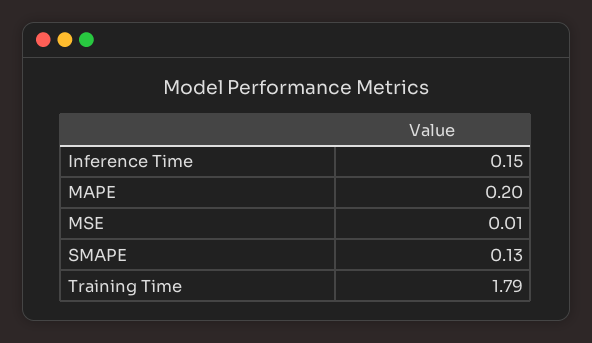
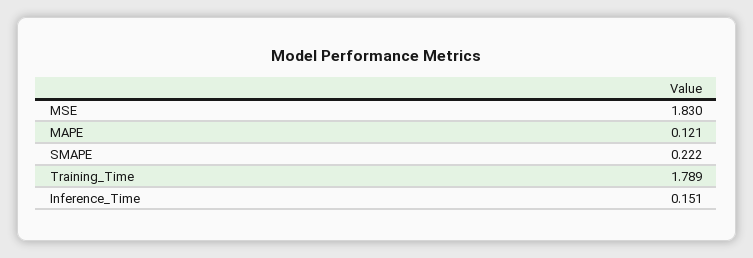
MAPE: 0.2 -> 0.121
MSE: 0.01 -> 1.83
SMAPE: 0.13 -> 0.222

